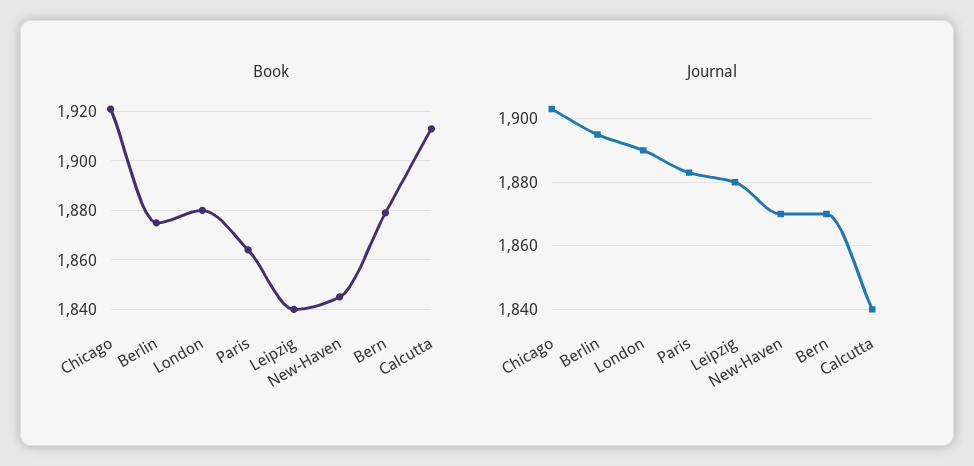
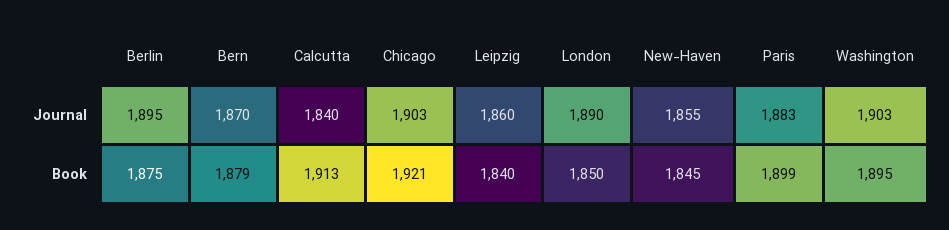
Book, London: 1880 -> 1850
Book, Paris: 1865 -> 1899
Journal, Leipzig: 1880 -> 1860
Journal, New-Haven: 1870 -> 1855
Journal, Washington: none -> 1903
Book, Washington: none -> 1895

